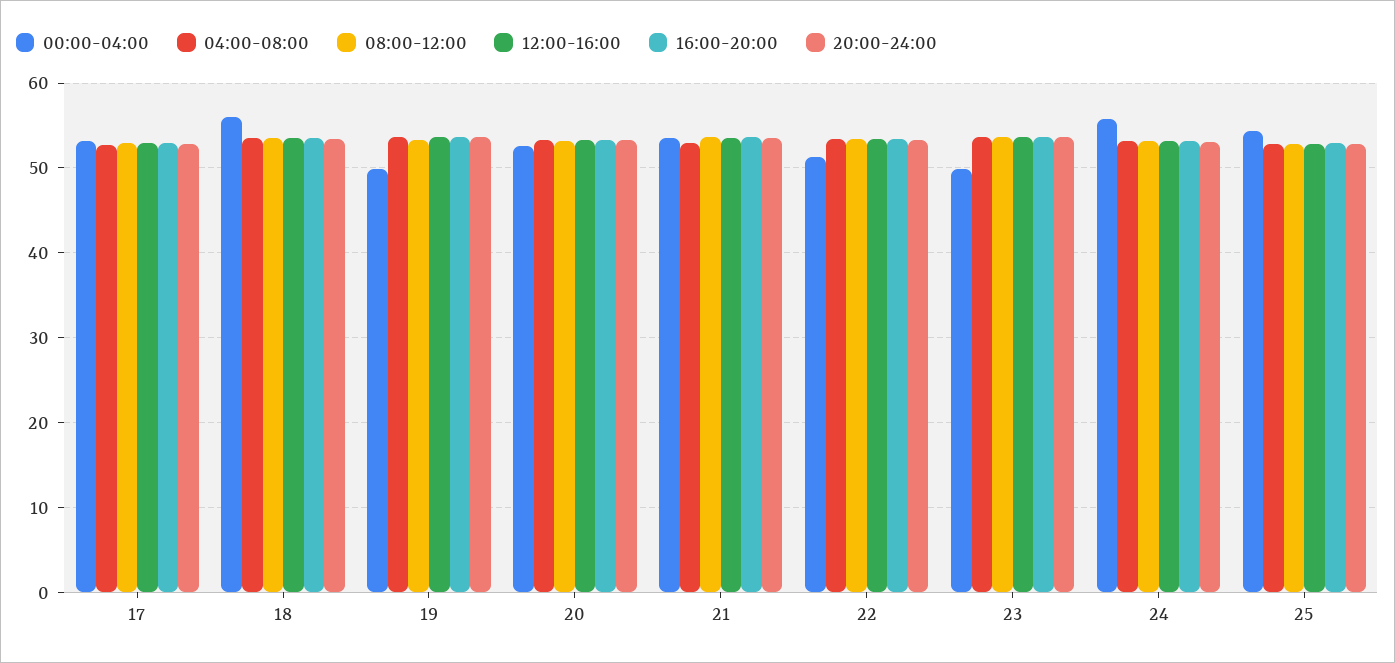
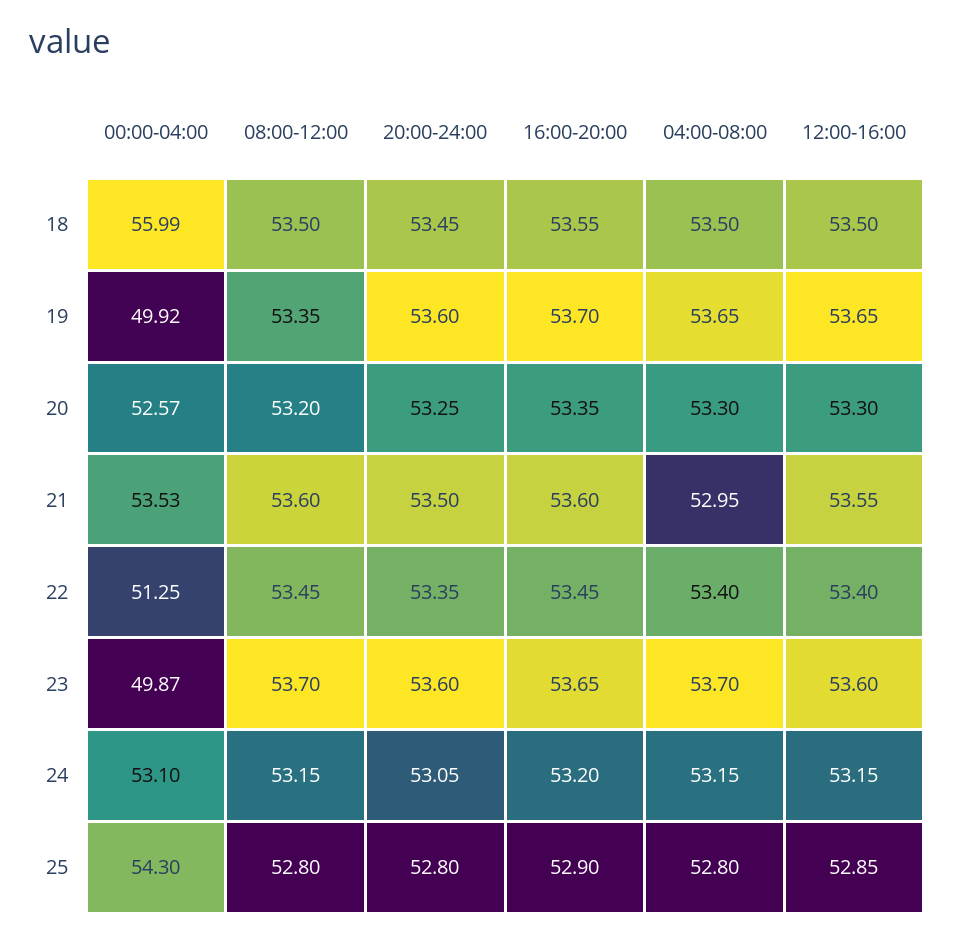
00:00-04:00, 17: 53 -> none
04:00-08:00, 17: 53 -> none
08:00-12:00, 17: 53 -> none
12:00-16:00, 17: 53 -> none
16:00-20:00, 17: 53 -> none
20:00-24:00, 17: 53 -> none
00:00-04:00, 24: 56 -> 53.1

